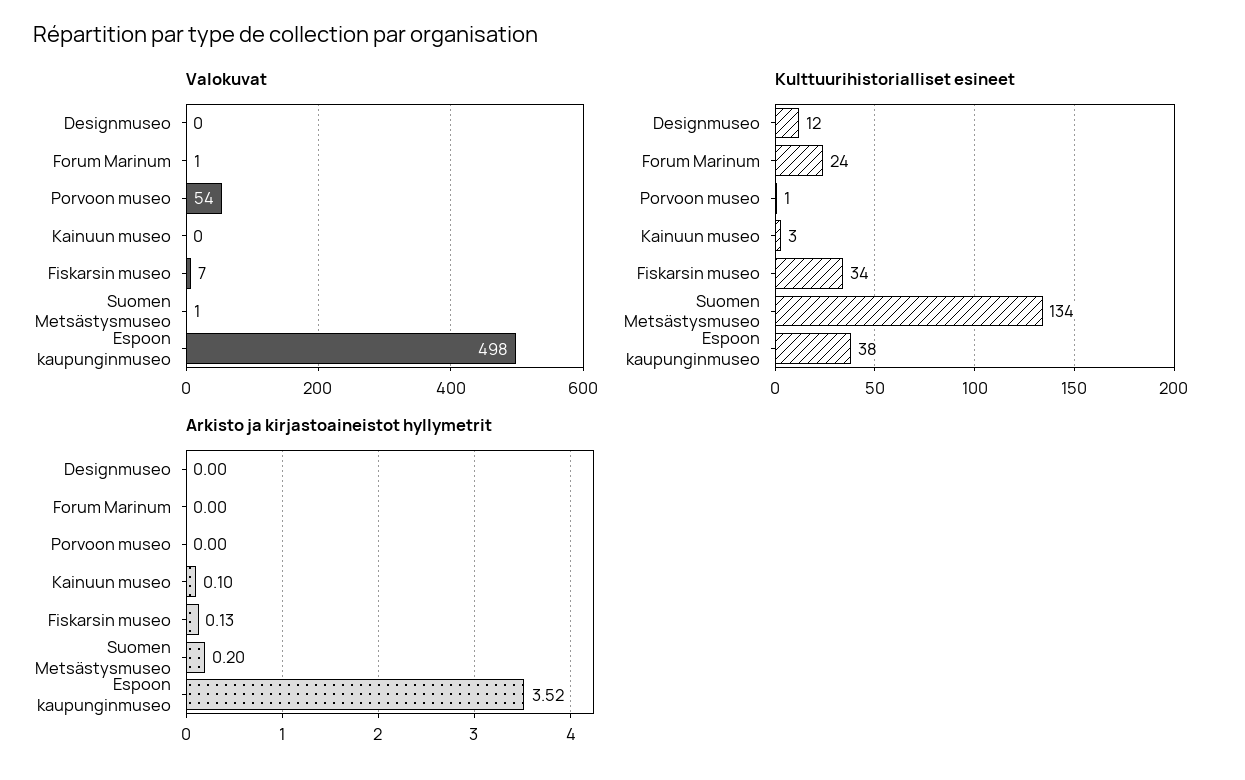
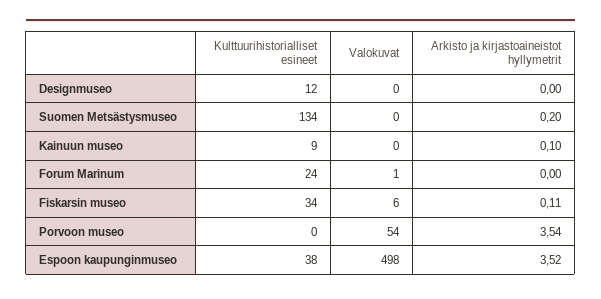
Valokuvat, Fiskarsin museo: 7 -> 6
Valokuvat, Suomen Metsästysmuseo: 1 -> 0
Kulttuurihistorialliset esineet, Porvoon museo: 1 -> 0
Kulttuurihistorialliset esineet, Kainuun museo: 3 -> 9
Arkisto ja kirjastoaineistot hyllymetrit, Porvoon museo: 0 -> 3.54
Arkisto ja kirjastoaineistot hyllymetrit, Fiskarsin museo: 0.13 -> 0.11

